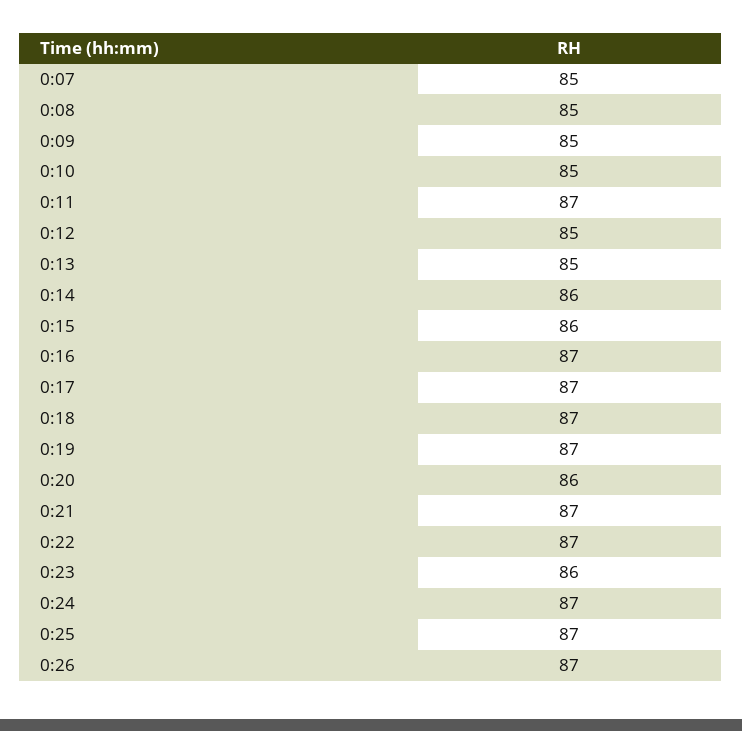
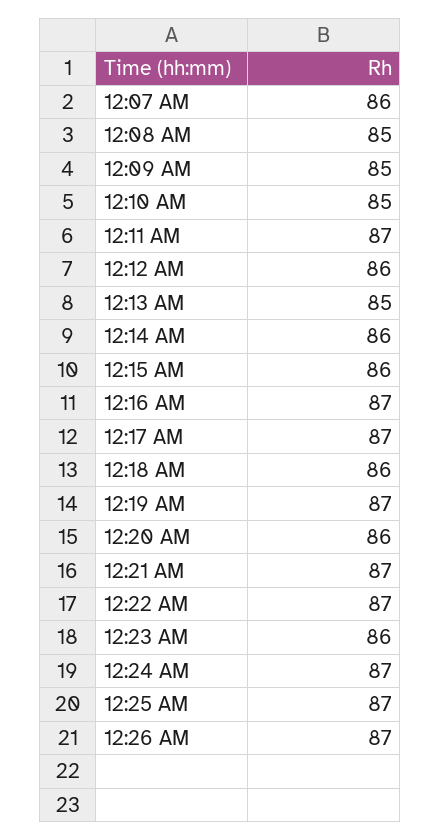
0:07: 85 -> 86
0:12: 85 -> 86
0:18: 87 -> 86

